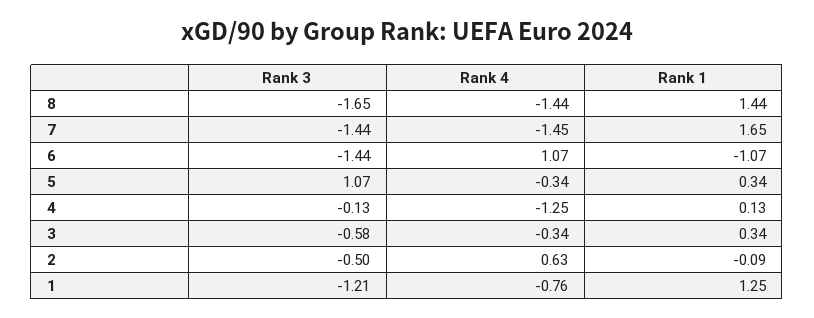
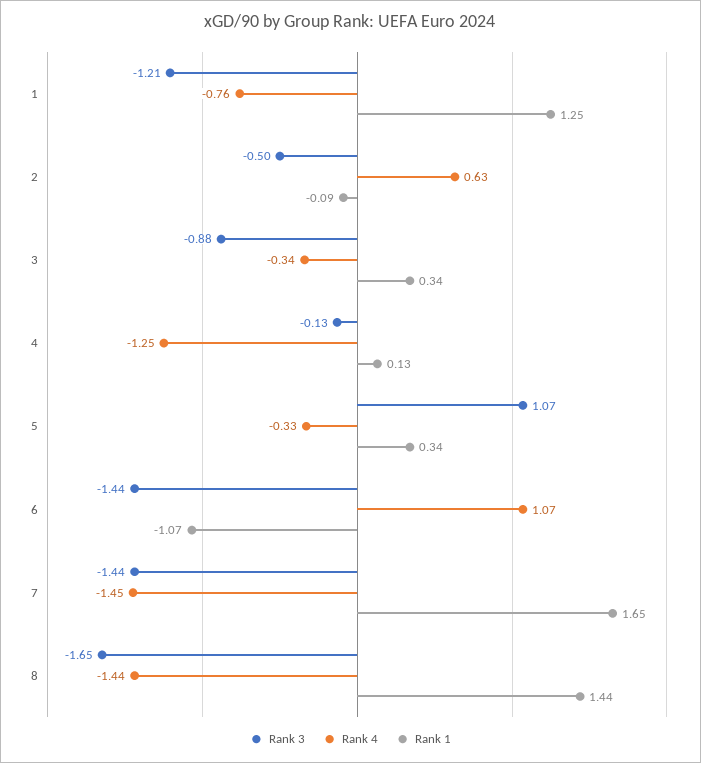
Rank 4, 5: -0.34 -> -0.33
Rank 3, 3: -0.58 -> -0.88

